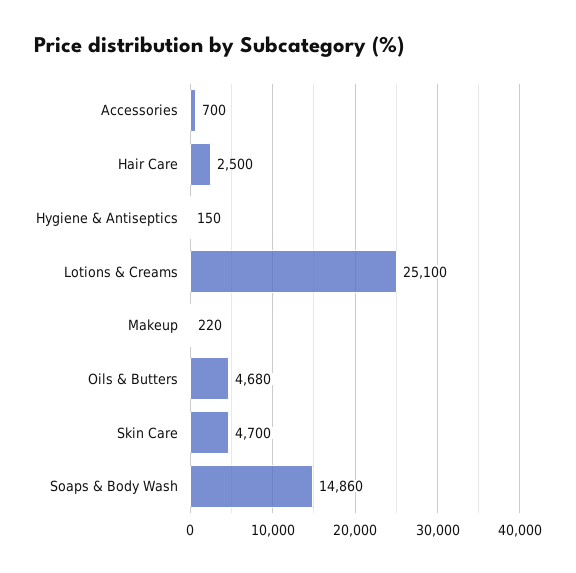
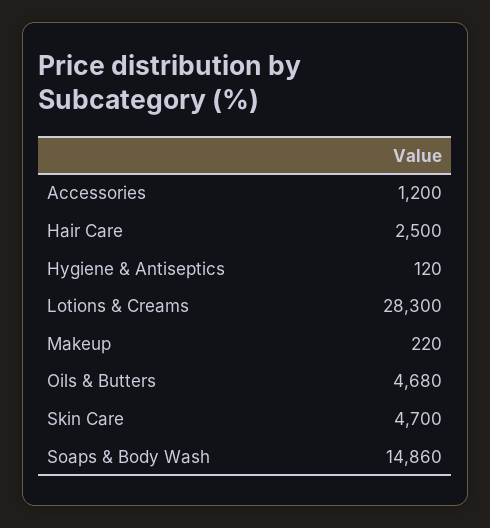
Accessories: 700 -> 1200
Hygiene & Antiseptics: 150 -> 120
Lotions & Creams: 25100 -> 28300

